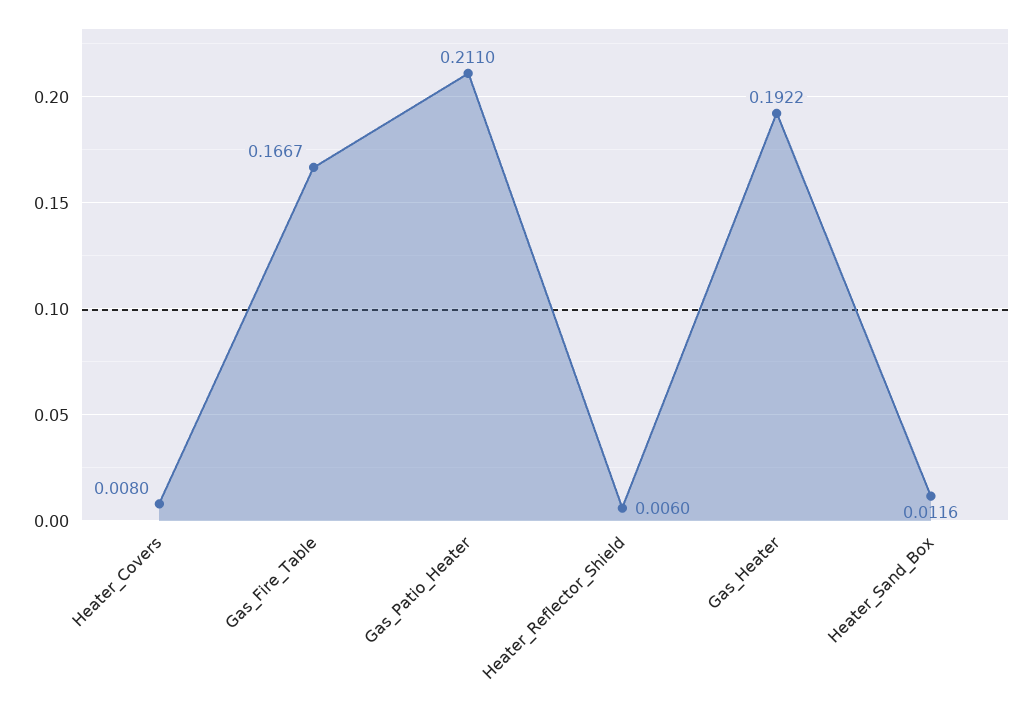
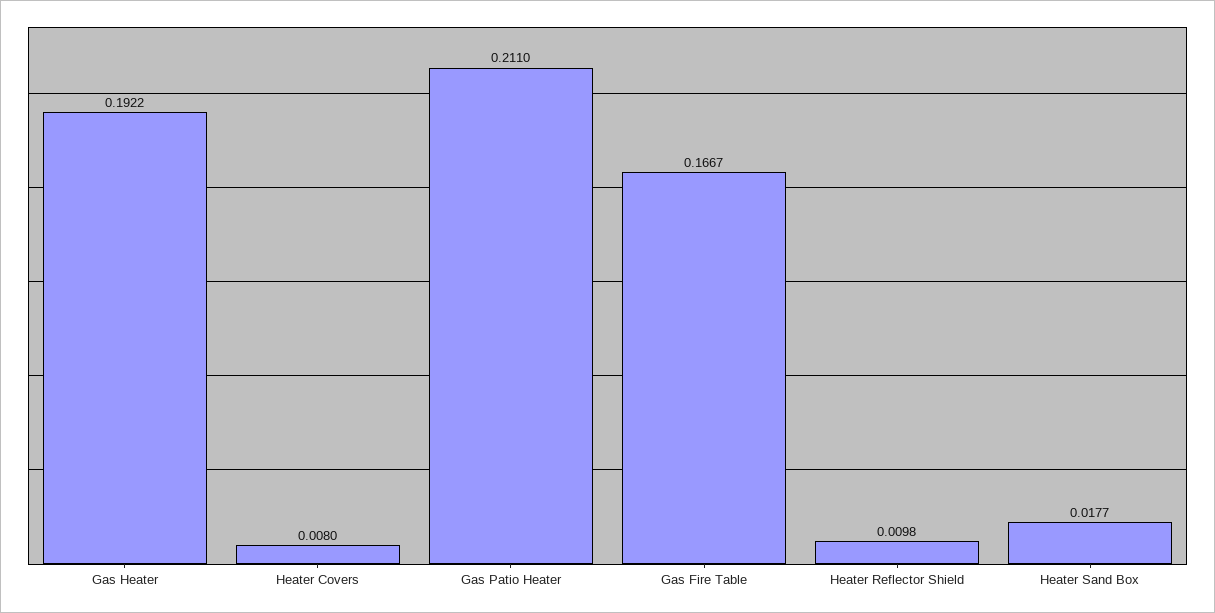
Heater_Reflector_Shield: 0.006 -> 0.0098
Heater_Sand_Box: 0.0116 -> 0.0177

